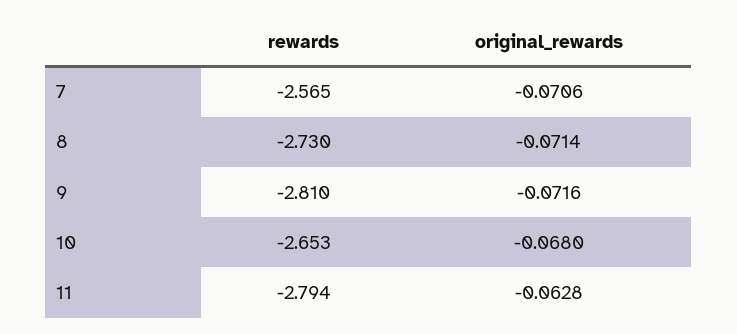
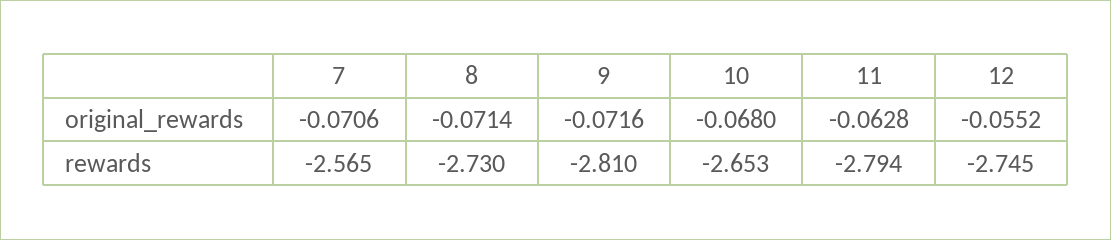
original_rewards, 12: none -> -0.0552
rewards, 12: none -> -2.745

